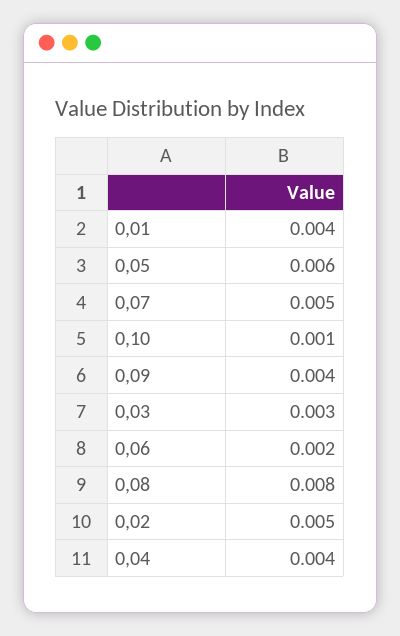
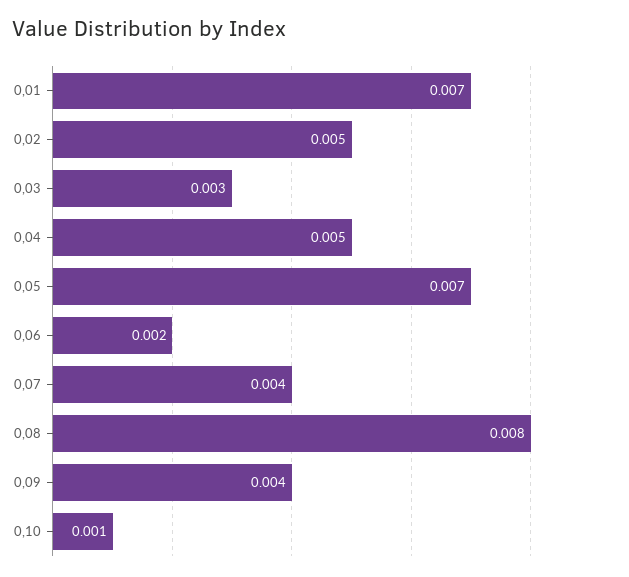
0,01: 0.004 -> 0.007
0,05: 0.006 -> 0.007
0,07: 0.005 -> 0.004
0,04: 0.004 -> 0.005

